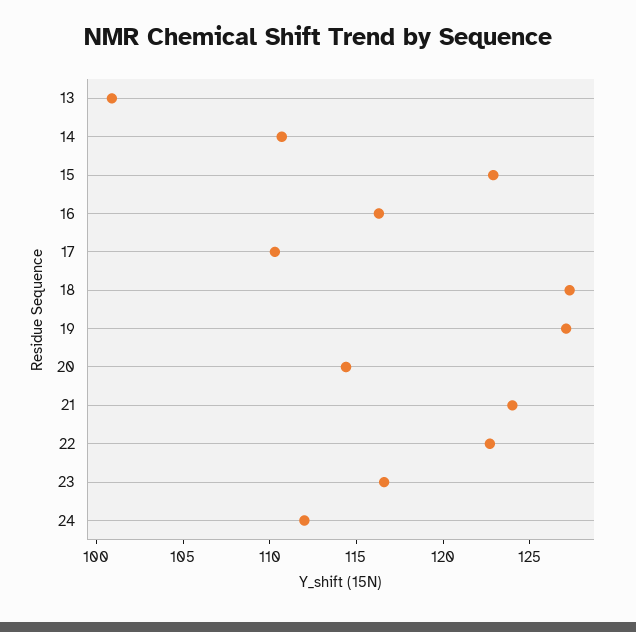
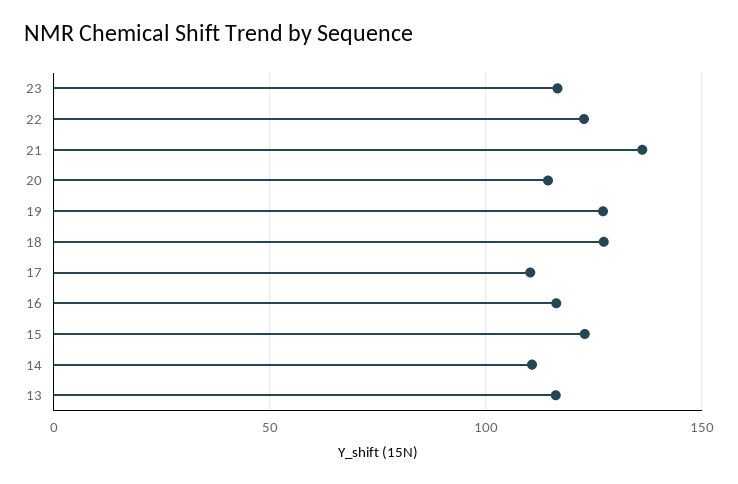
13: 101 -> 115
21: 124 -> 135
24: 112 -> none

